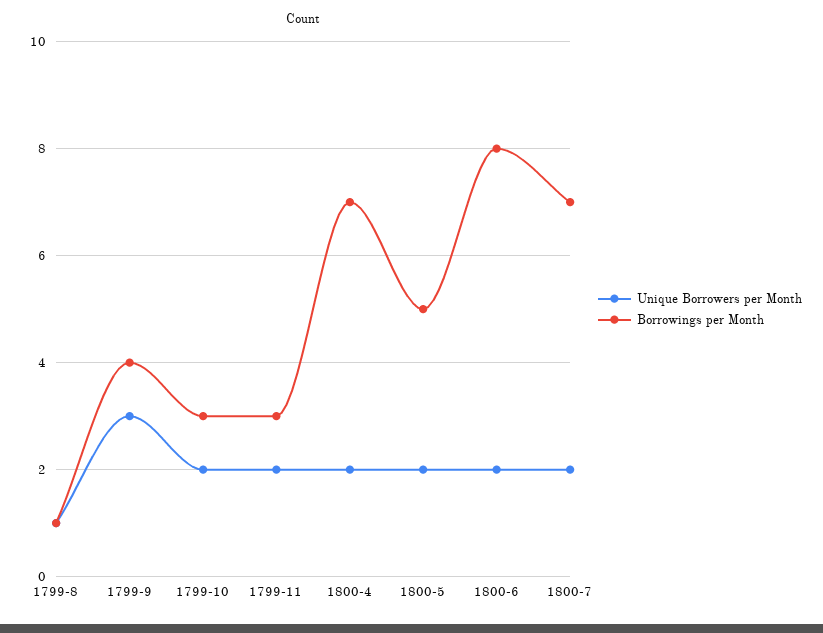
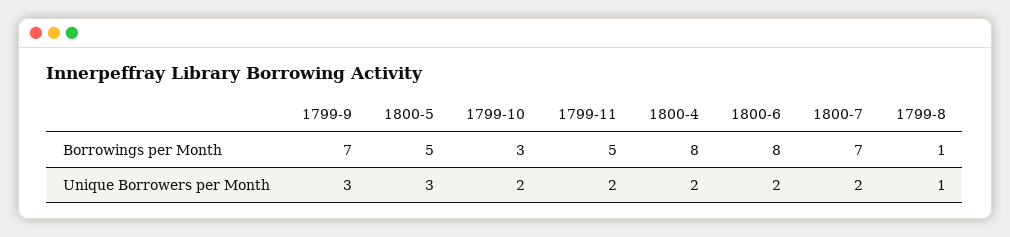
Borrowings per Month, 1799-9: 4 -> 7
Borrowings per Month, 1799-11: 3 -> 5
Borrowings per Month, 1800-4: 7 -> 8
Unique Borrowers per Month, 1800-5: 2 -> 3

